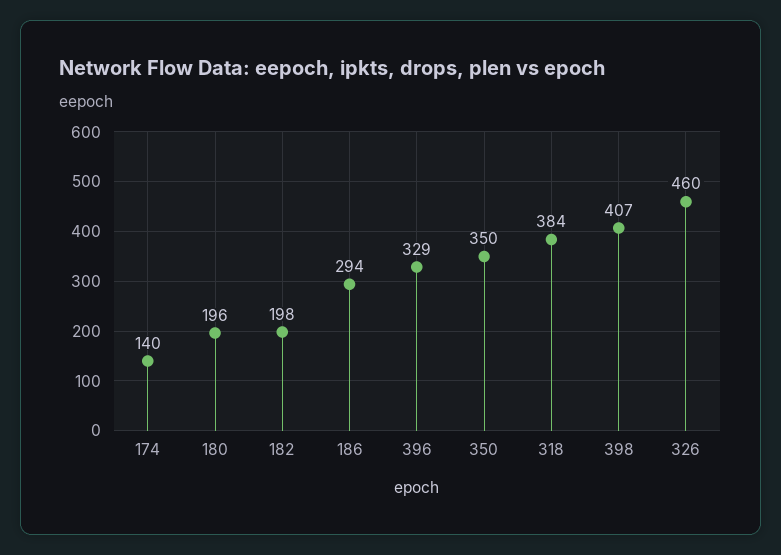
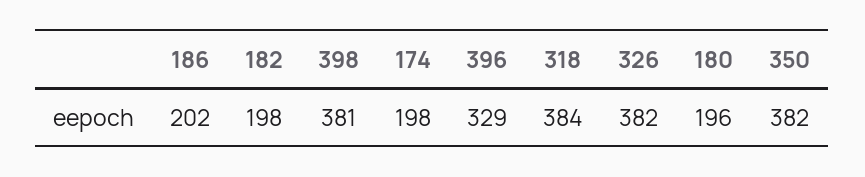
174: 140 -> 198
186: 294 -> 202
350: 350 -> 382
398: 407 -> 381
326: 460 -> 382

